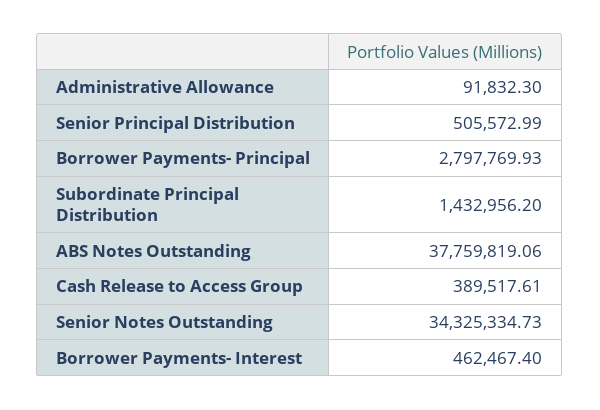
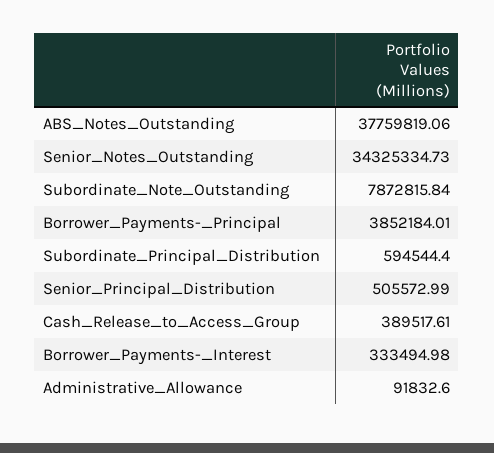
Administrative Allowance: 91832.3 -> 91832.6
Borrower Payments- Principal: 2797769.93 -> 3852184.01
Subordinate Principal Distribution: 1432956.2 -> 594544.4
Borrower Payments- Interest: 462467.4 -> 333494.98
Subordinate_Note_Outstanding: none -> 7872815.84

